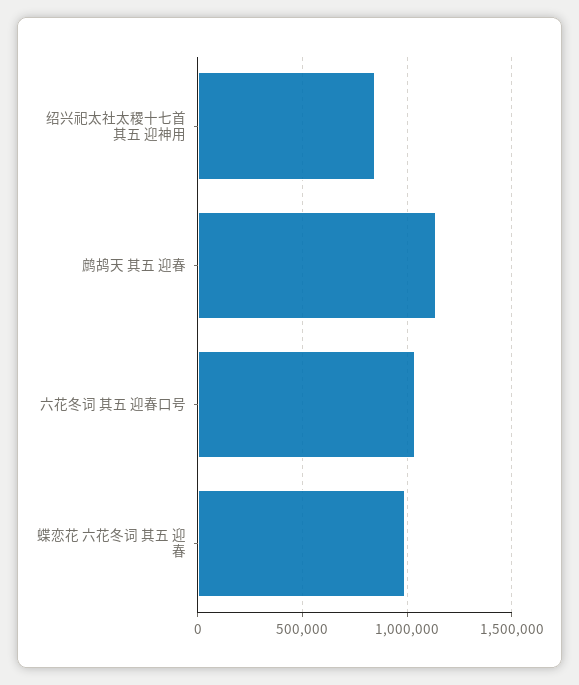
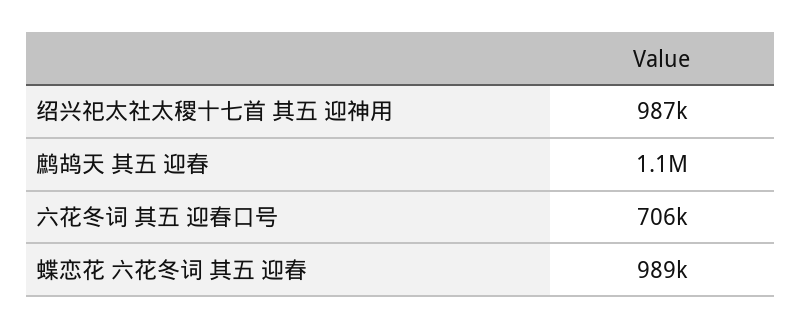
绍兴祀太社太稷十七首 其五 迎神用: 850000 -> 987000
六花冬词 其五 迎春口号: 1050000 -> 706000

